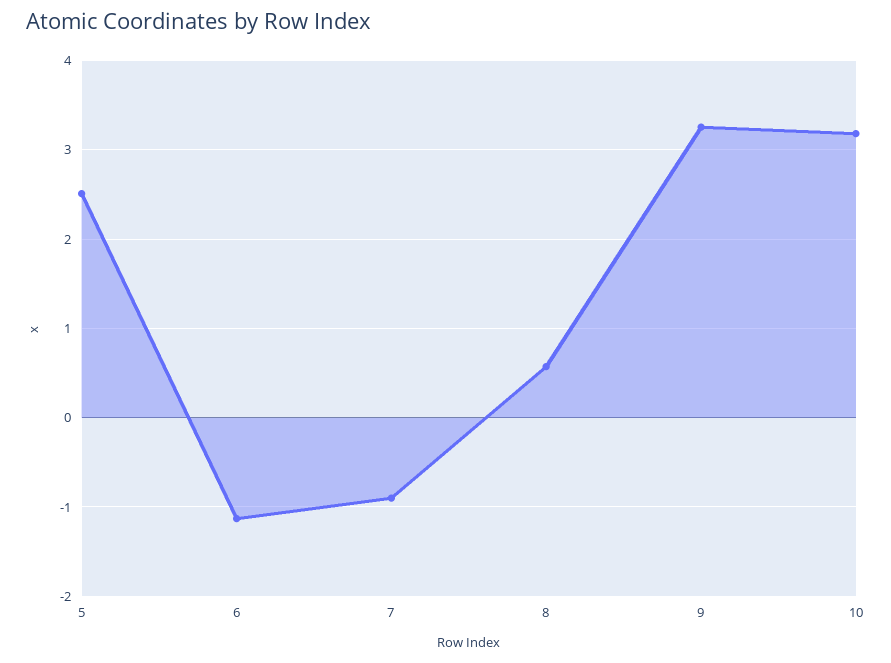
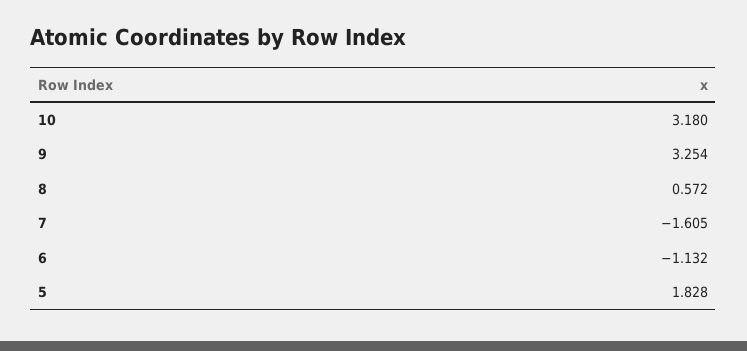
5: 2.5 -> 1.828
7: -0.9 -> -1.605

